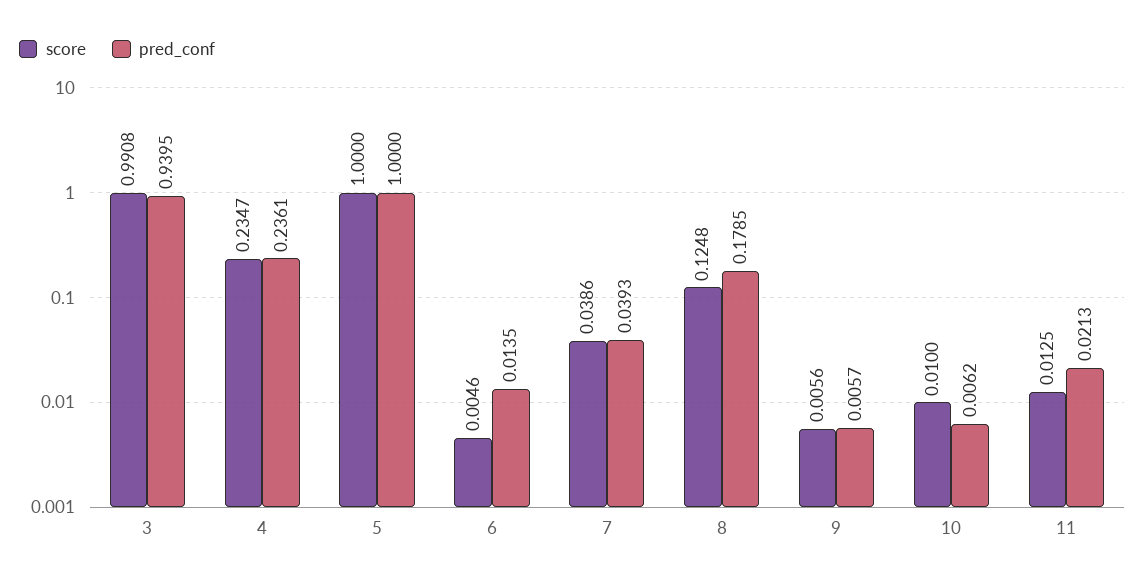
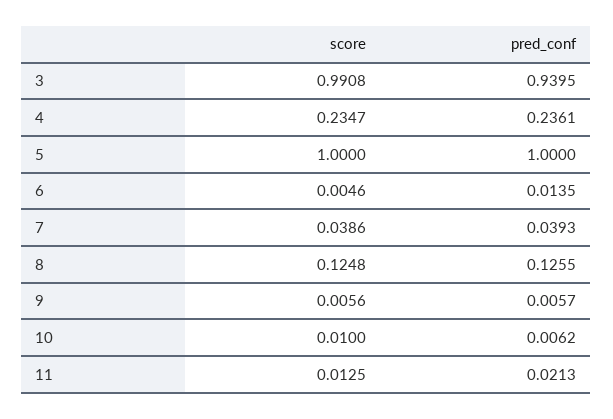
pred_conf, 8: 0.1785 -> 0.1255

